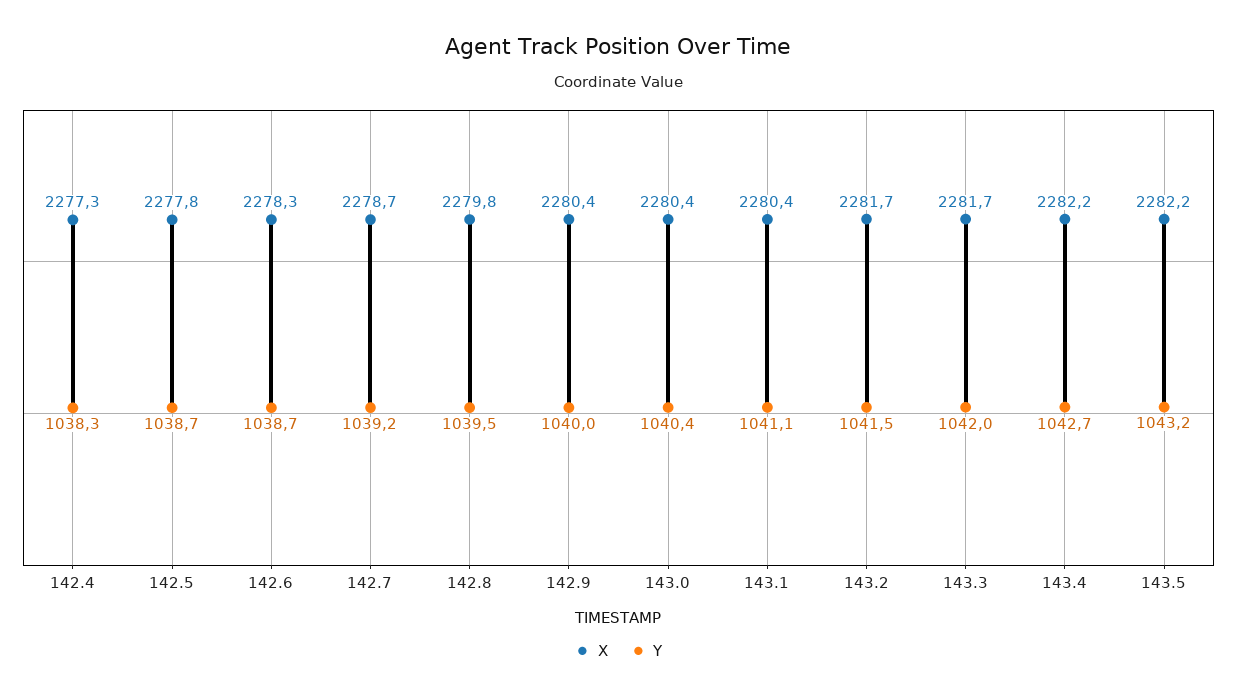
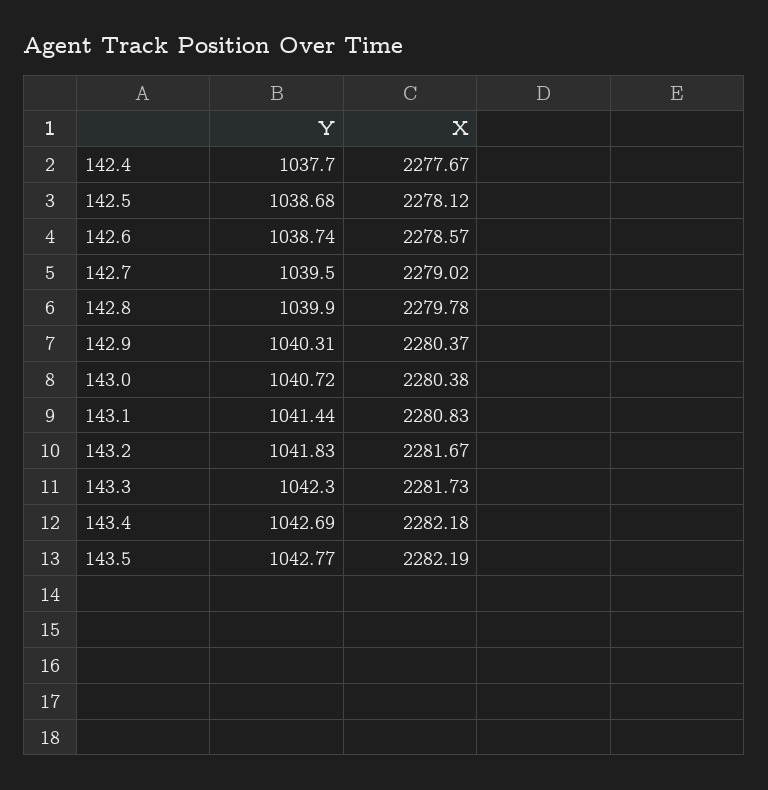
X, 142.4: 2277.3 -> 2277.67
Y, 142.4: 1038.3 -> 1037.7
X, 142.5: 2277.8 -> 2278.12
X, 142.6: 2278.3 -> 2278.57
X, 142.7: 2278.7 -> 2279.02
Y, 142.7: 1039.2 -> 1039.5
Y, 142.8: 1039.5 -> 1039.9
Y, 142.9: 1040 -> 1040.31
Y, 143.0: 1040.4 -> 1040.72
X, 143.1: 2280.4 -> 2280.83
Y, 143.1: 1041.1 -> 1041.44
Y, 143.2: 1041.5 -> 1041.83
Y, 143.3: 1042 -> 1042.3
Y, 143.5: 1043.2 -> 1042.77

